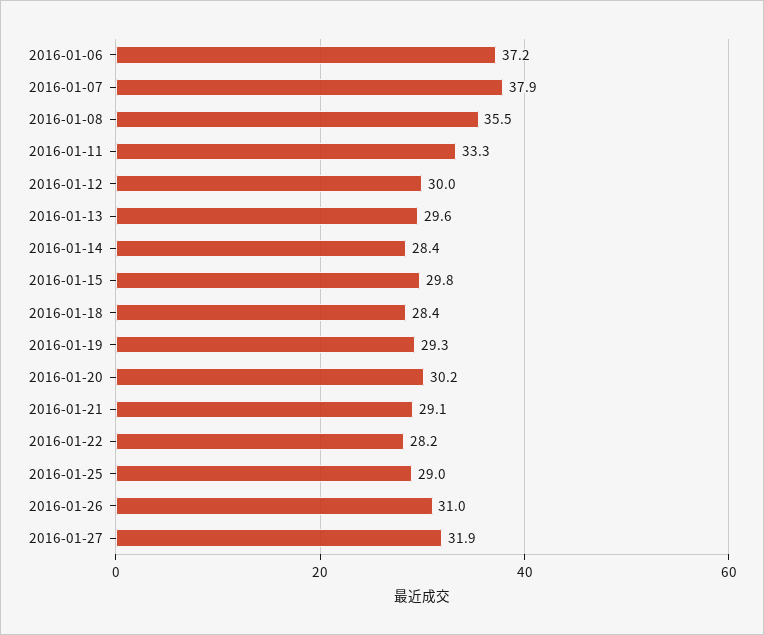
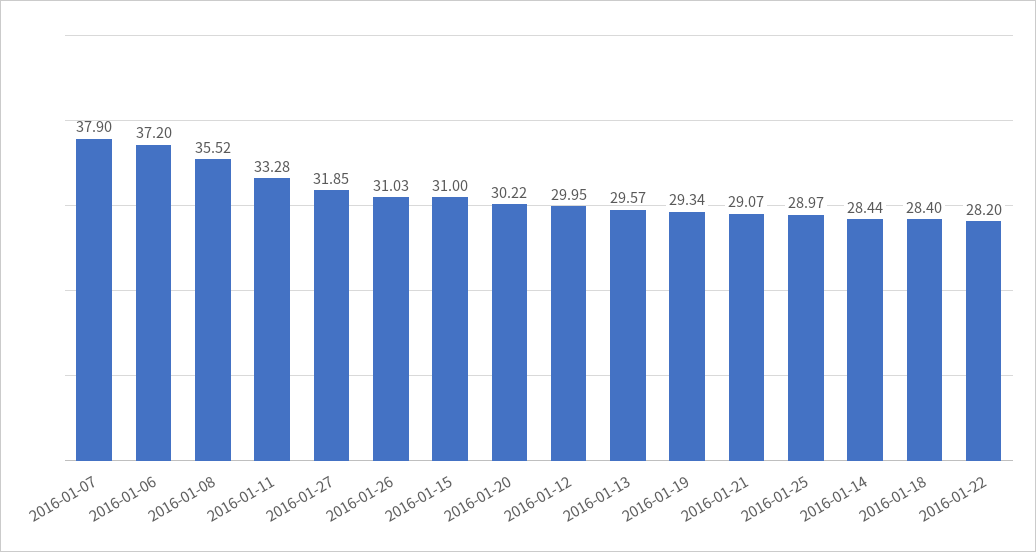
2016-01-15: 29.8 -> 31

